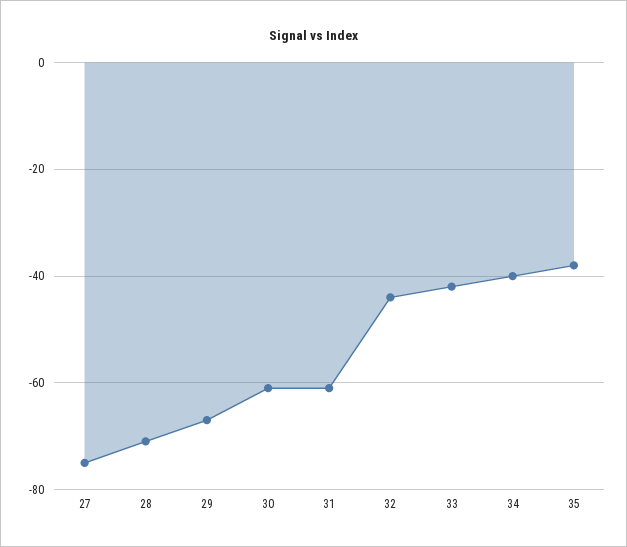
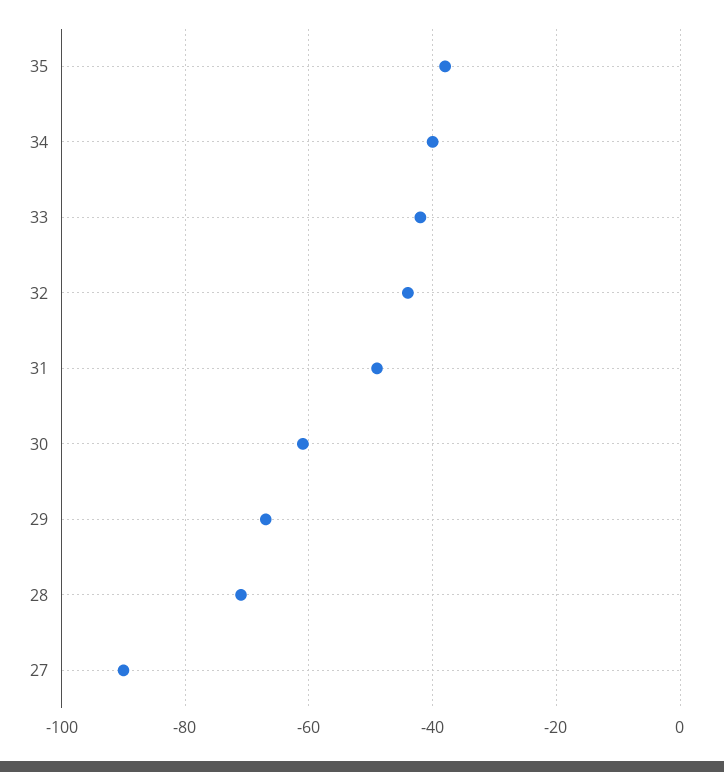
27: -75 -> -90
31: -60 -> -50

